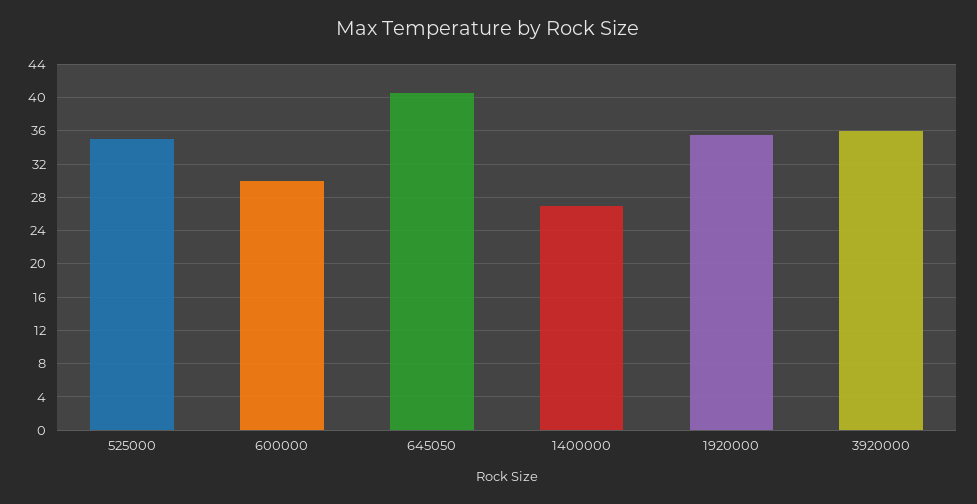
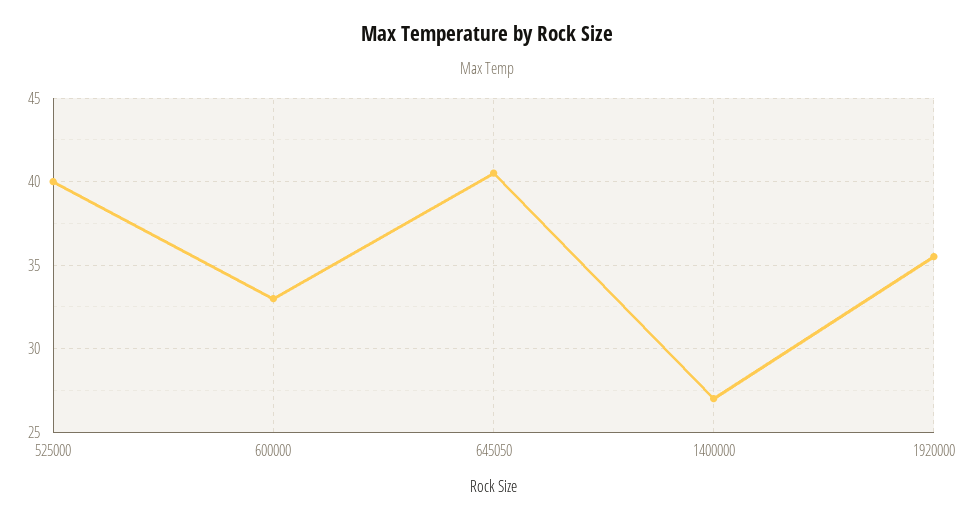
525000: 35 -> 40
600000: 30 -> 33
3920000: 36 -> none

